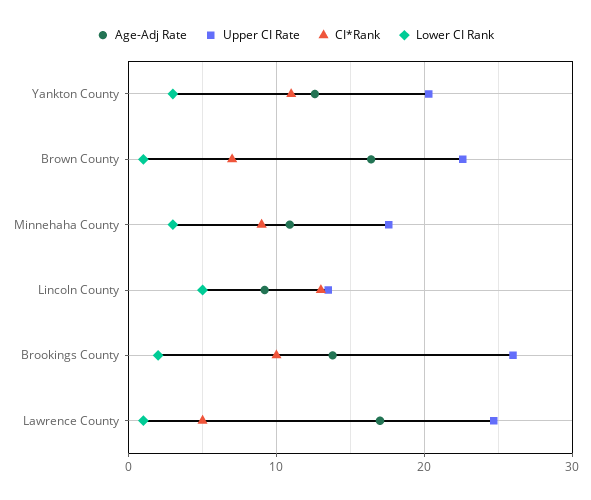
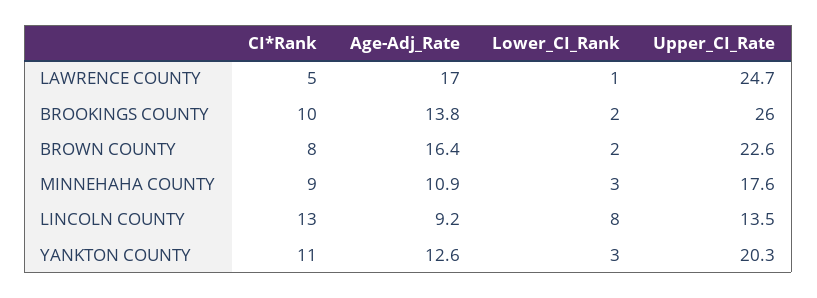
CI*Rank, Brown County: 7 -> 8
Lower CI Rank, Brown County: 1 -> 2
Lower CI Rank, Lincoln County: 5 -> 8

